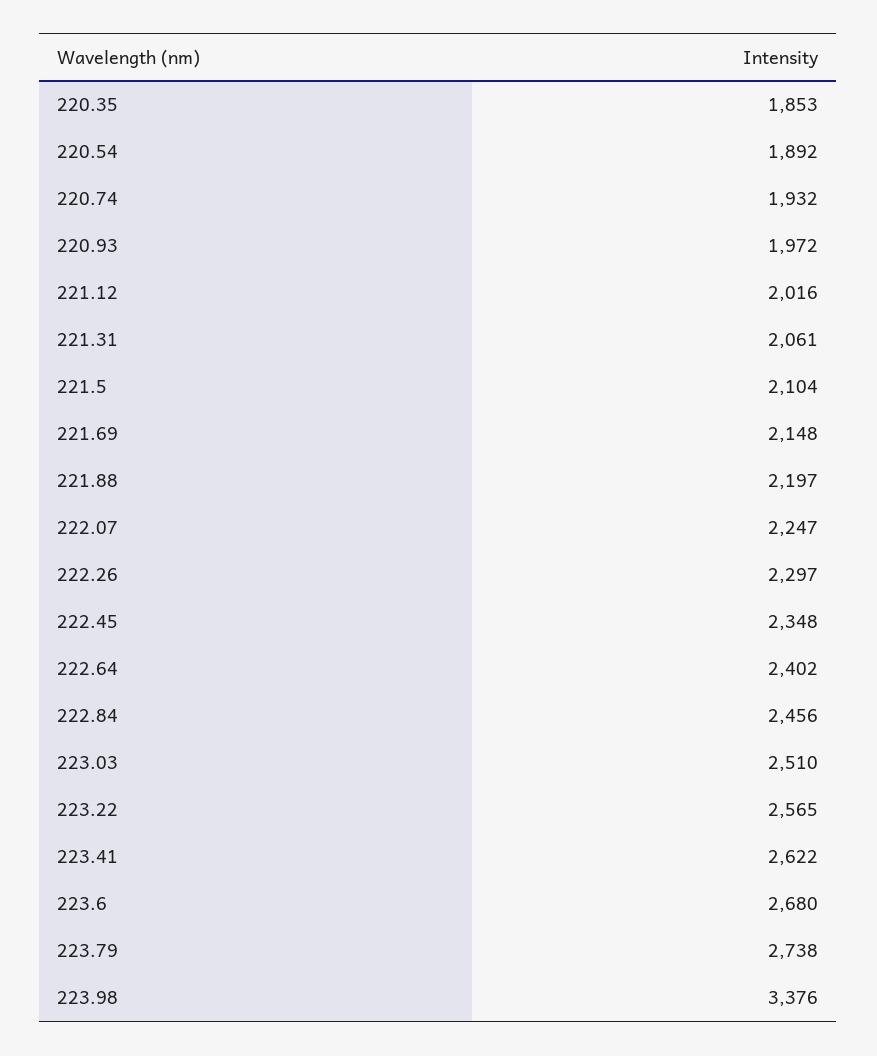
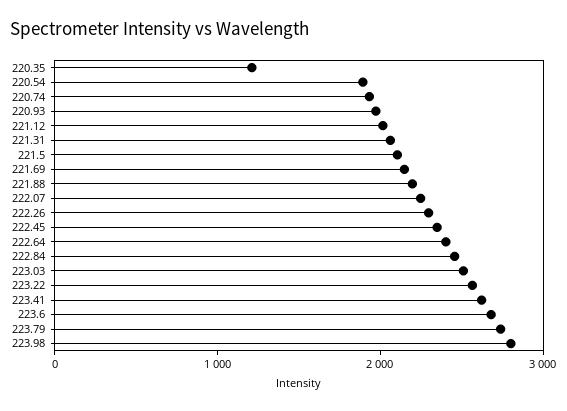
220.35: 1853 -> 1200
223.98: 3376 -> 2800

